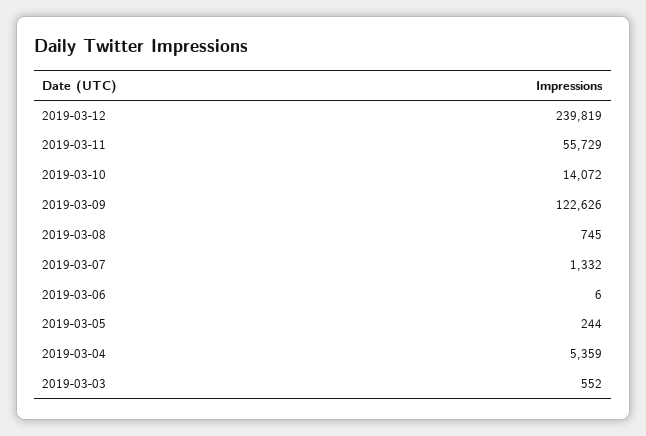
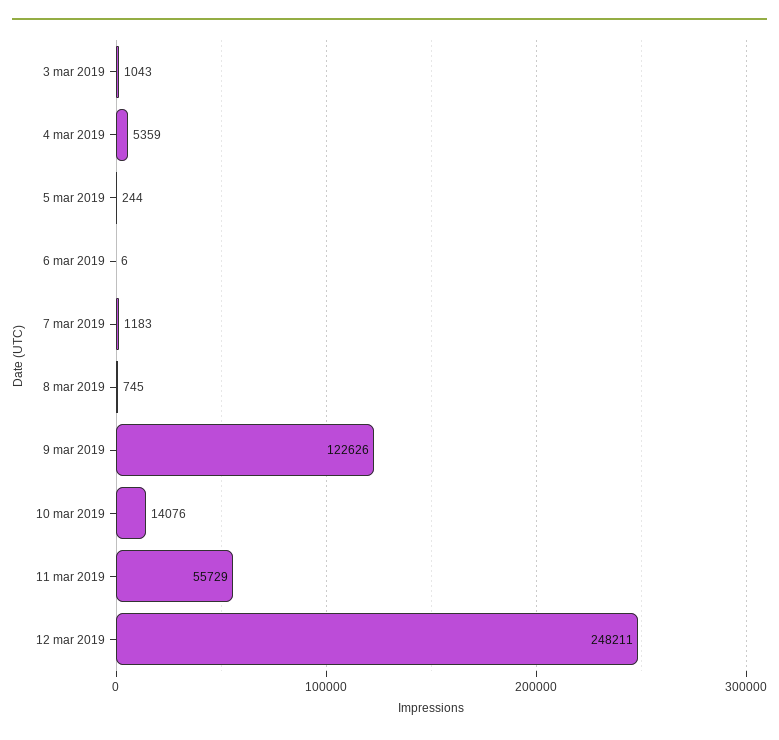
2019-03-12: 239819 -> 248211
2019-03-10: 14072 -> 14076
2019-03-07: 1332 -> 1183
2019-03-03: 552 -> 1043

